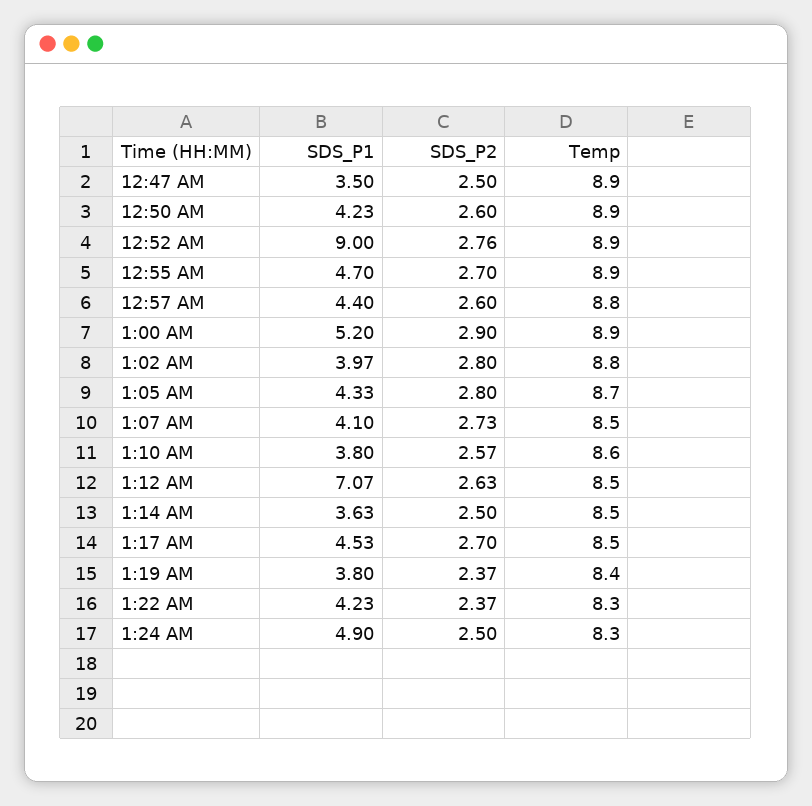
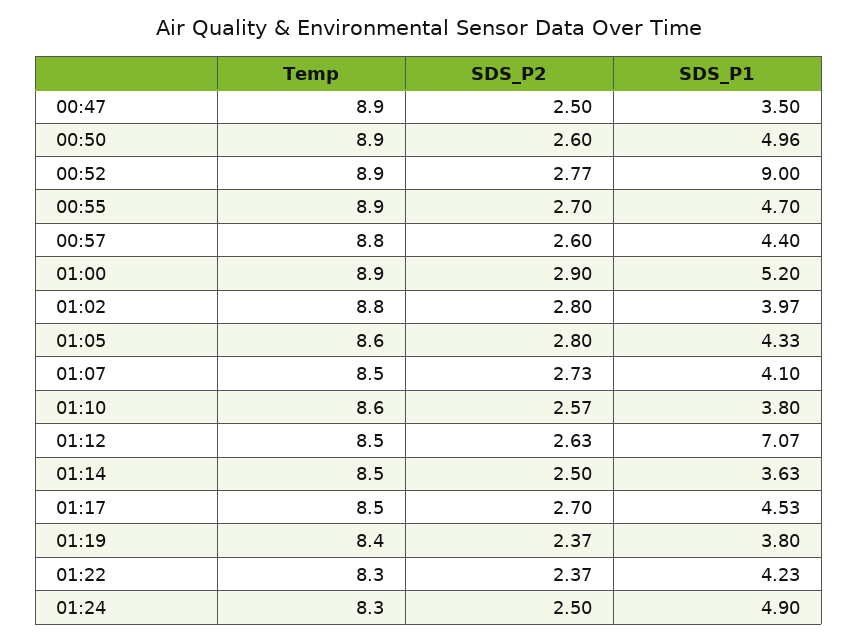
SDS_P1, 12:50 AM: 4.23 -> 4.96
SDS_P2, 12:52 AM: 2.76 -> 2.77
Temp, 1:05 AM: 8.7 -> 8.6

